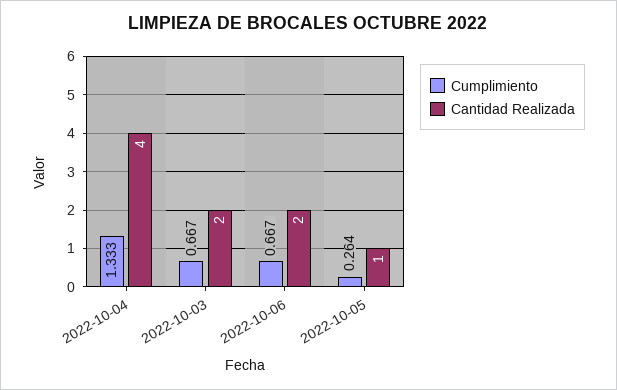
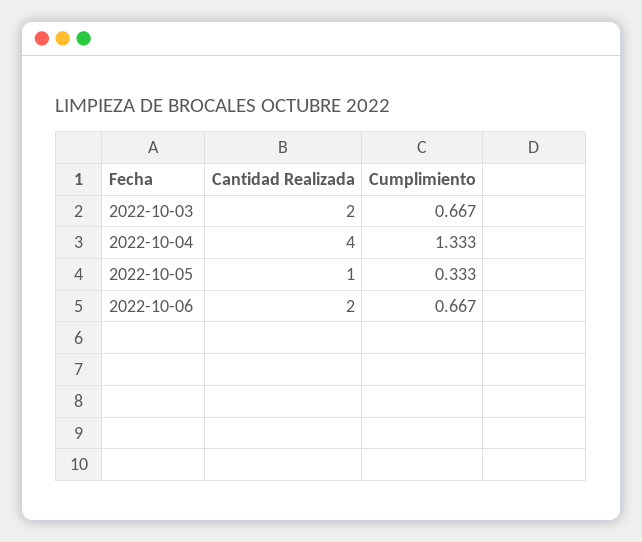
Cumplimiento, 2022-10-05: 0.264 -> 0.333

